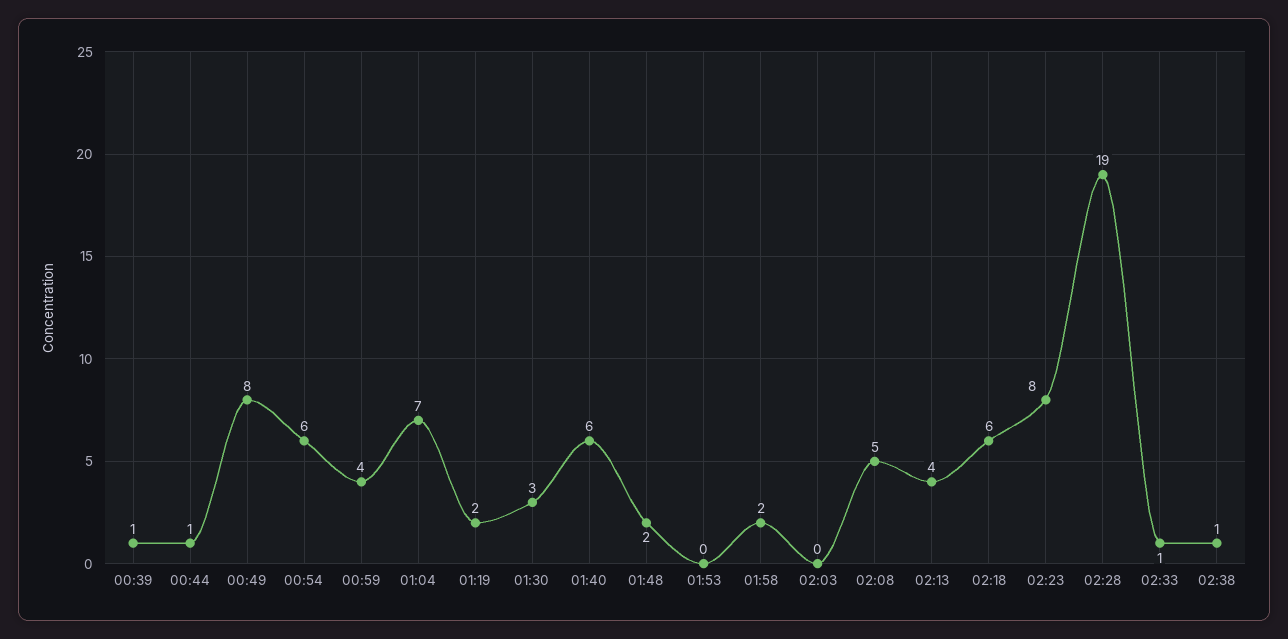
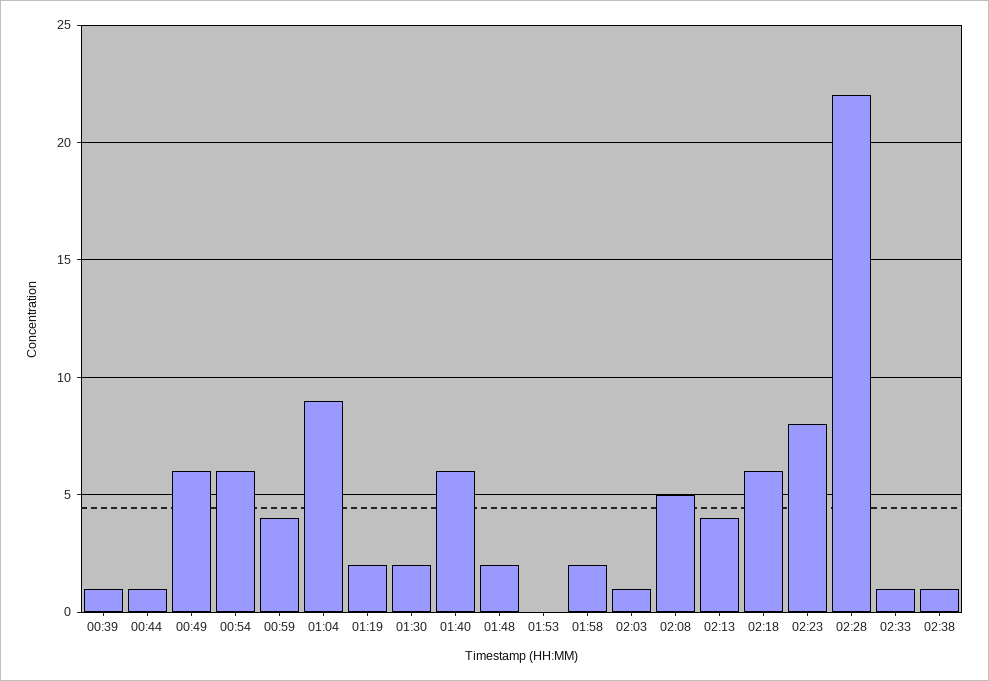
00:49: 8 -> 6
01:04: 7 -> 9
01:30: 3 -> 2
02:03: 0 -> 1
02:28: 19 -> 22

